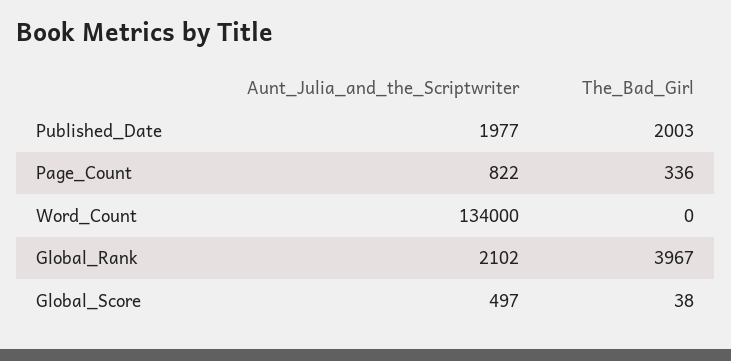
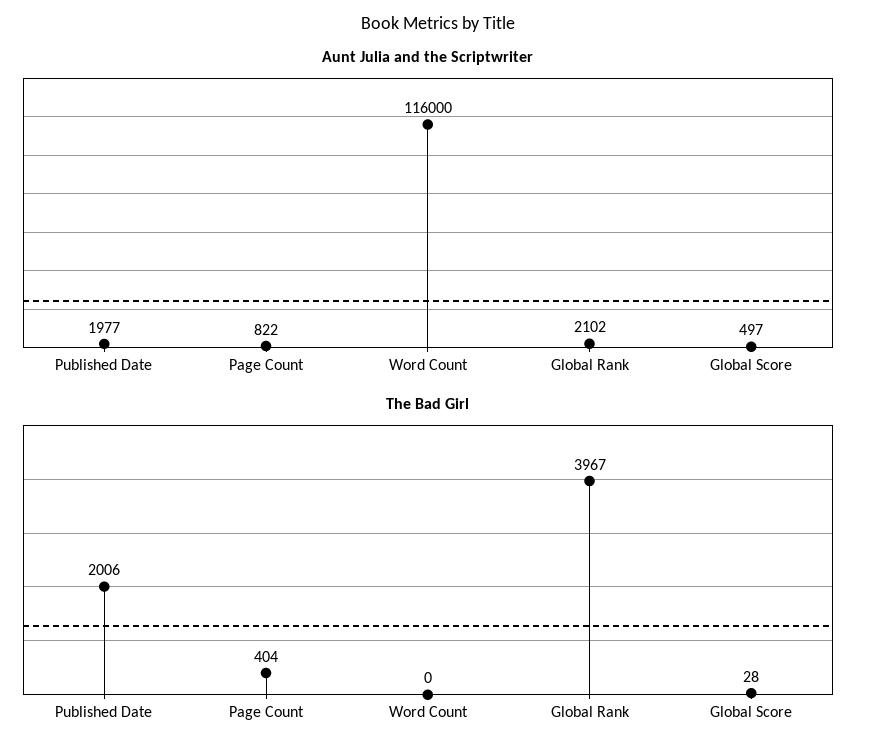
The_Bad_Girl, Published_Date: 2003 -> 2006
The_Bad_Girl, Page_Count: 336 -> 404
Aunt_Julia_and_the_Scriptwriter, Word_Count: 134000 -> 116000
The_Bad_Girl, Global_Score: 38 -> 28

